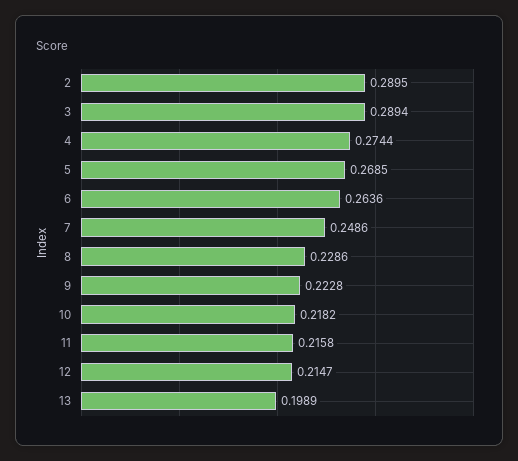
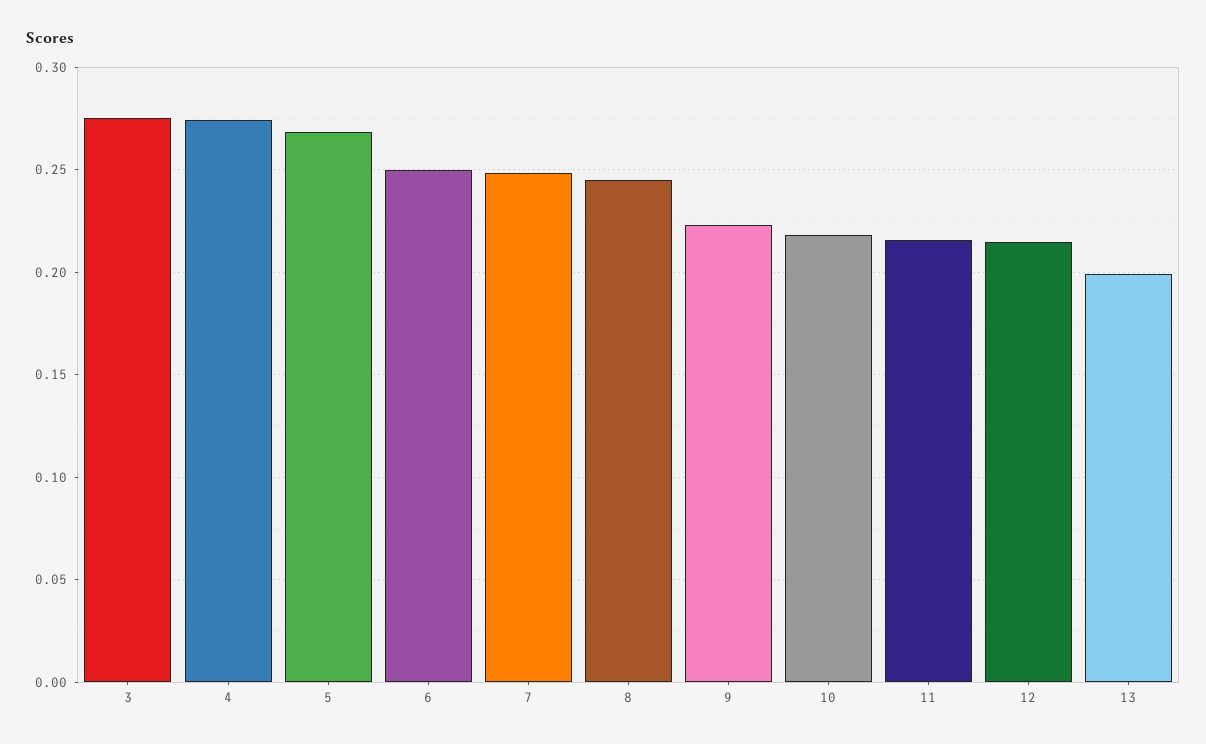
2: 0.2895 -> none
3: 0.2894 -> 0.275
6: 0.2636 -> 0.25
8: 0.2286 -> 0.245

